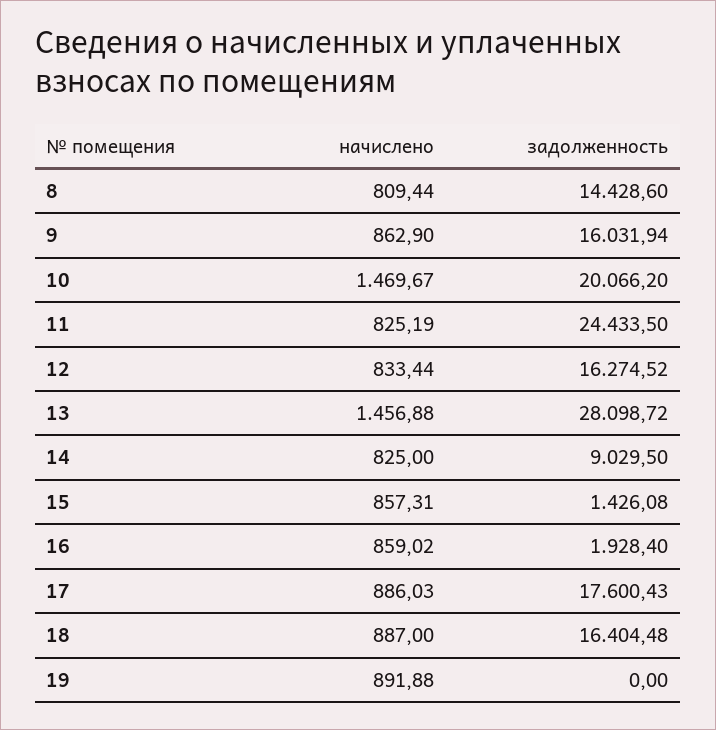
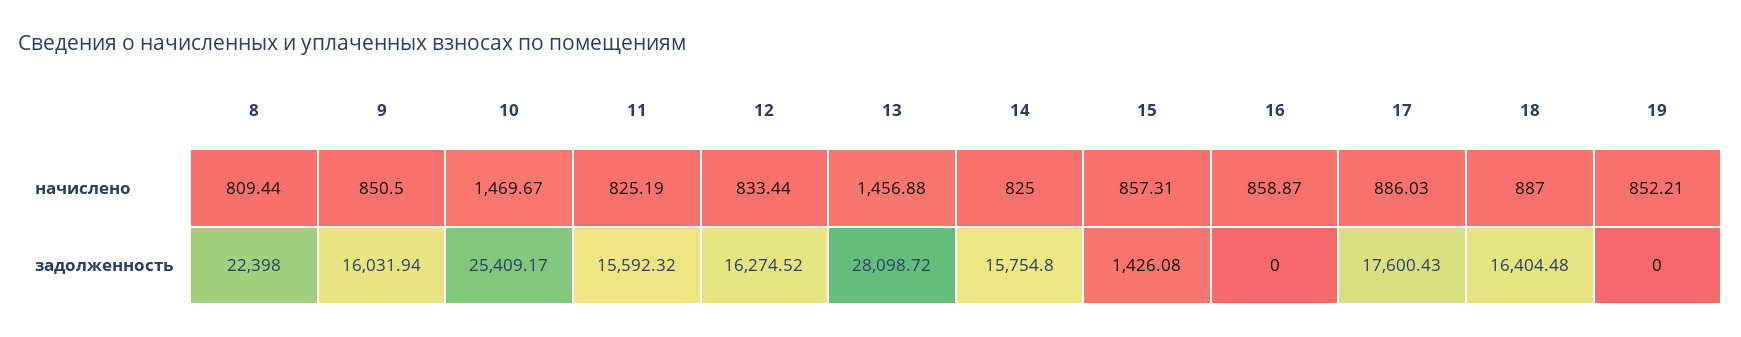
задолженность, 8: 14428.6 -> 22398
начислено, 9: 862.9 -> 850.5
задолженность, 10: 20066.2 -> 25409.17
задолженность, 11: 24433.5 -> 15592.32
задолженность, 14: 9029.5 -> 15754.8
начислено, 16: 859.02 -> 858.87
задолженность, 16: 1928.4 -> 0
начислено, 19: 891.88 -> 852.21

